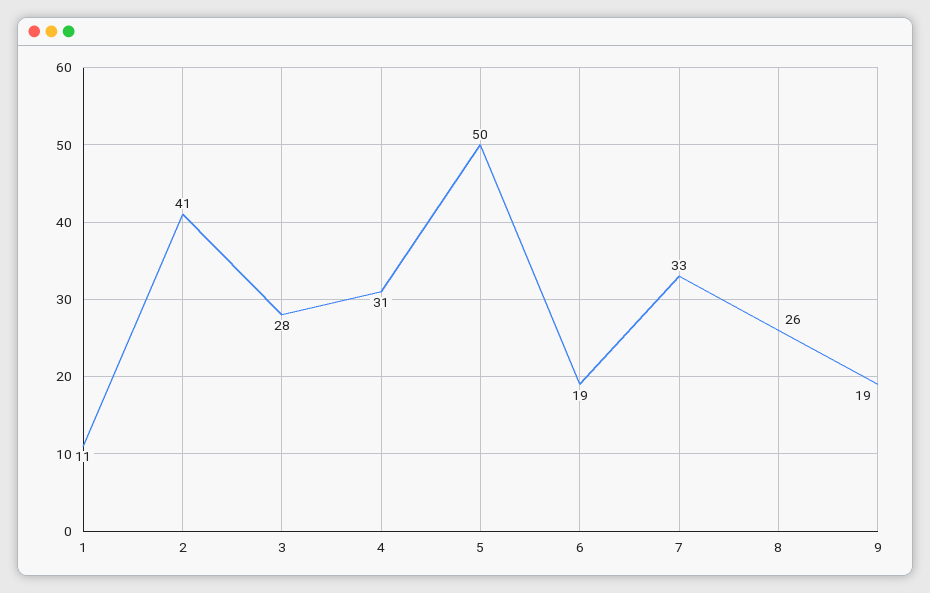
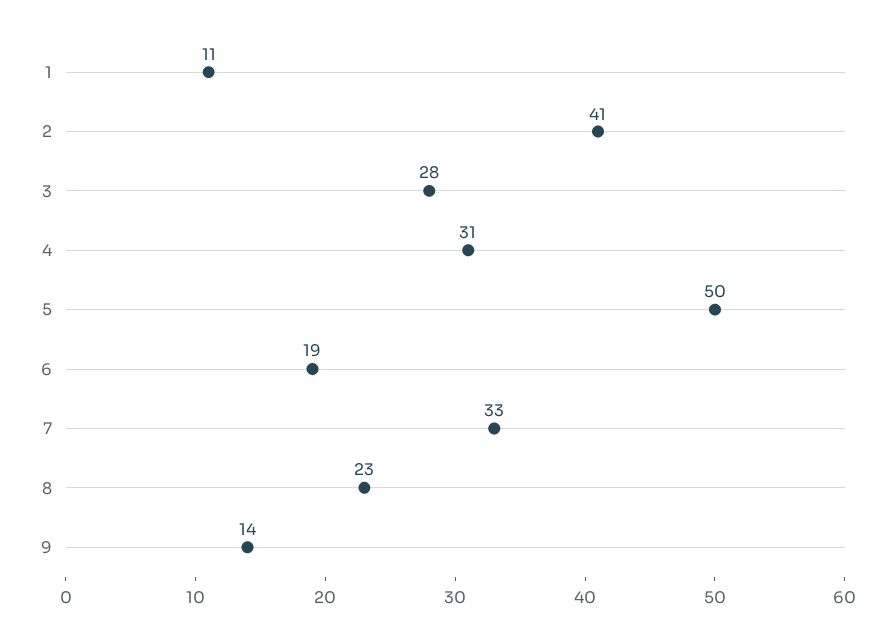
8: 26 -> 23
9: 19 -> 14

